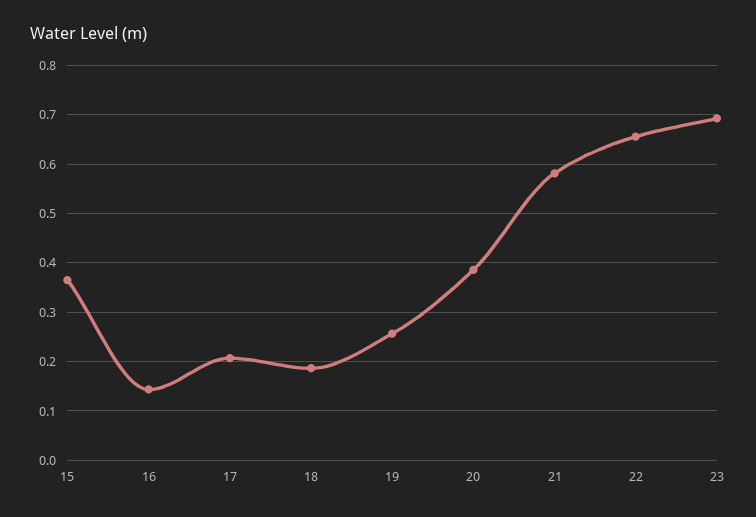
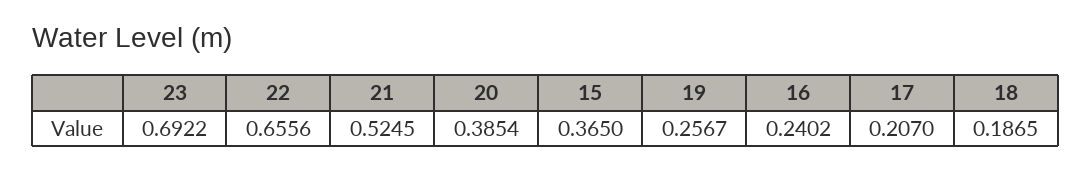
16: 0.14 -> 0.2402
21: 0.58 -> 0.5245

